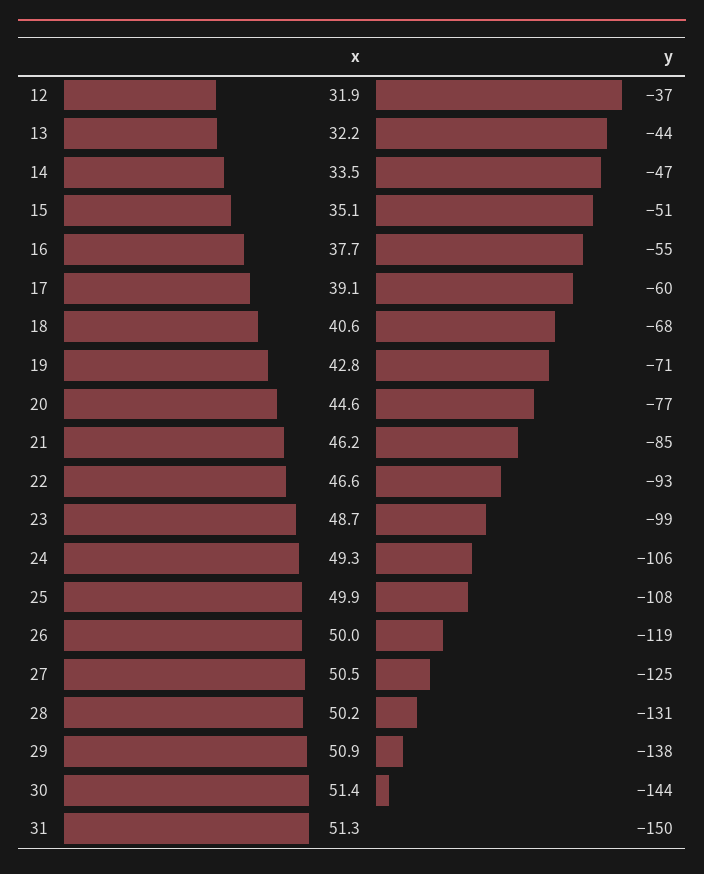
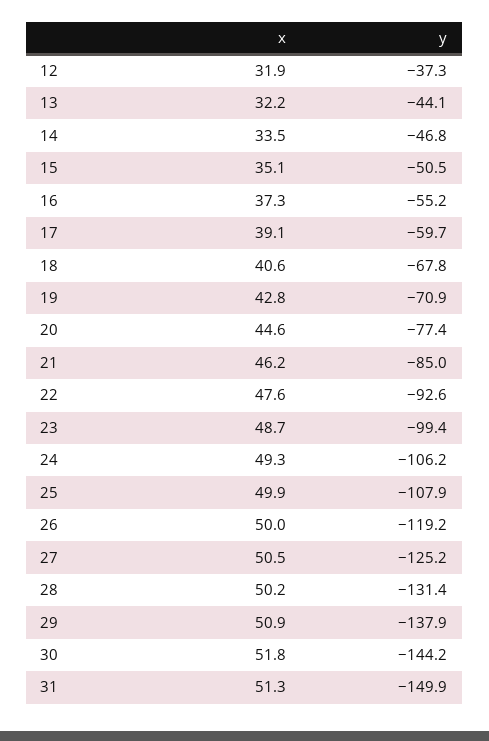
x, 16: 37.7 -> 37.3
x, 22: 46.6 -> 47.6
x, 30: 51.4 -> 51.8

